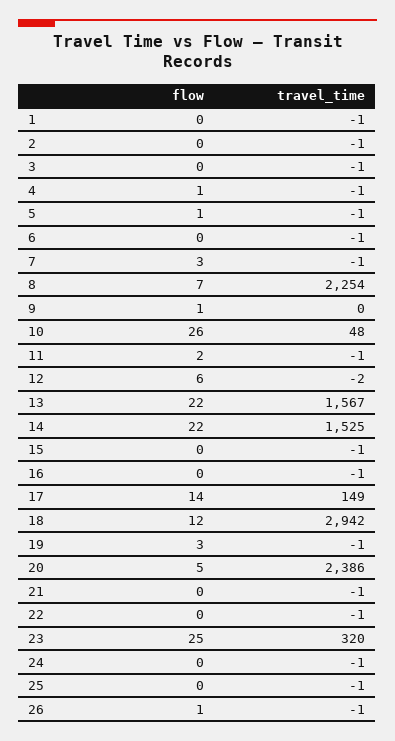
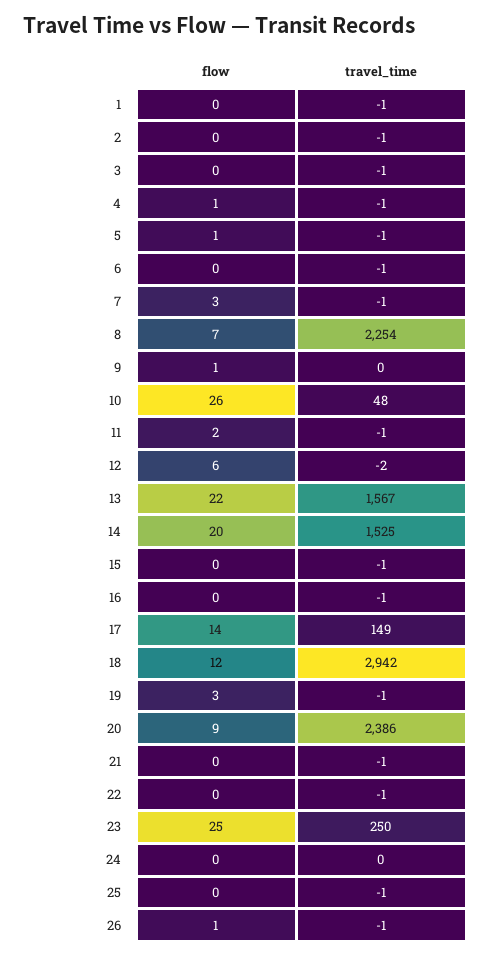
flow, 14: 22 -> 20
flow, 20: 5 -> 9
travel_time, 23: 320 -> 250
travel_time, 24: -1 -> 0

